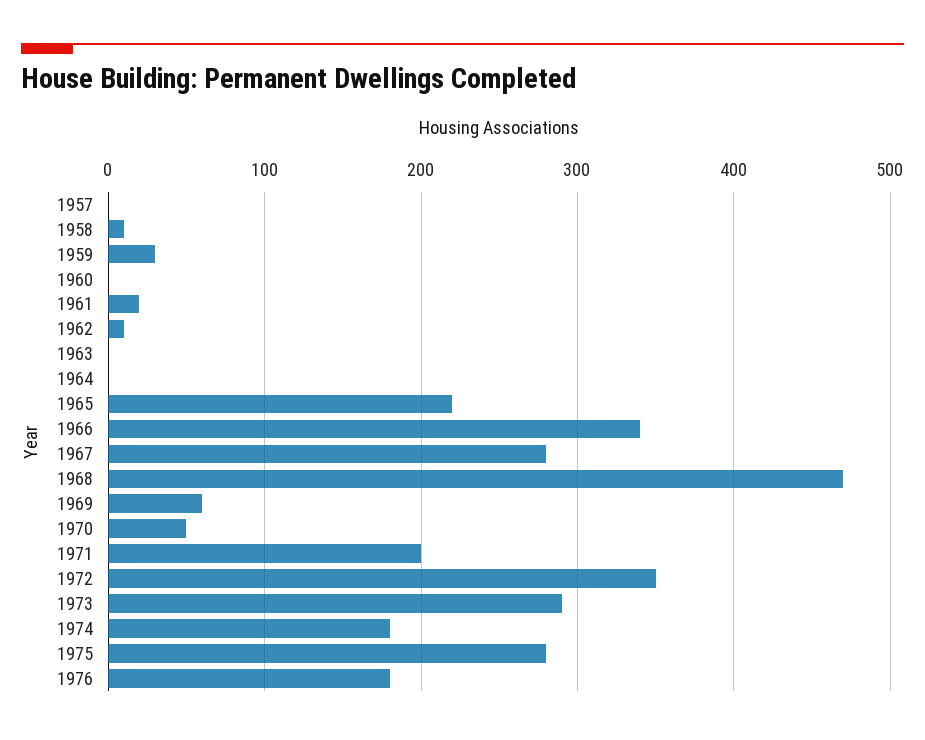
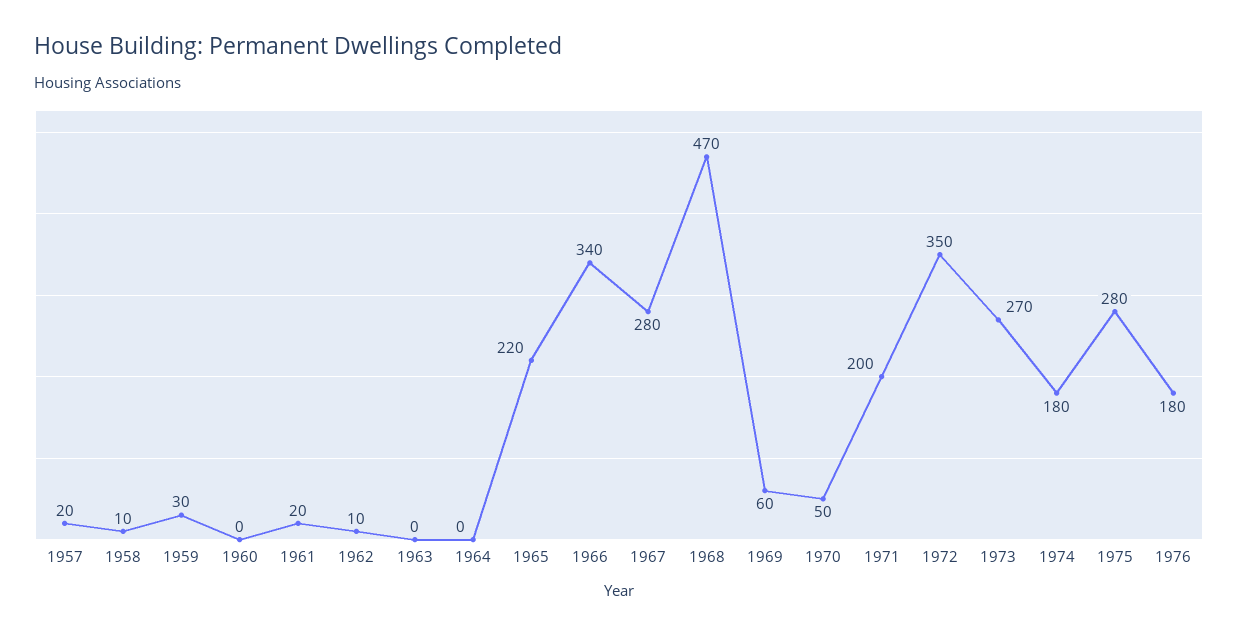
1957: 0 -> 20
1973: 290 -> 270

